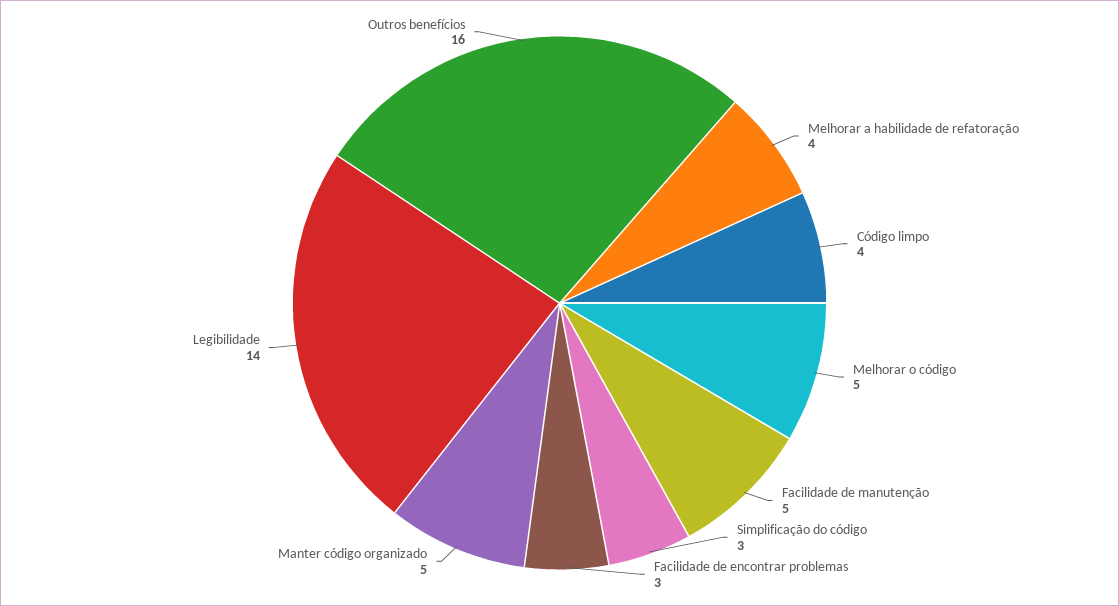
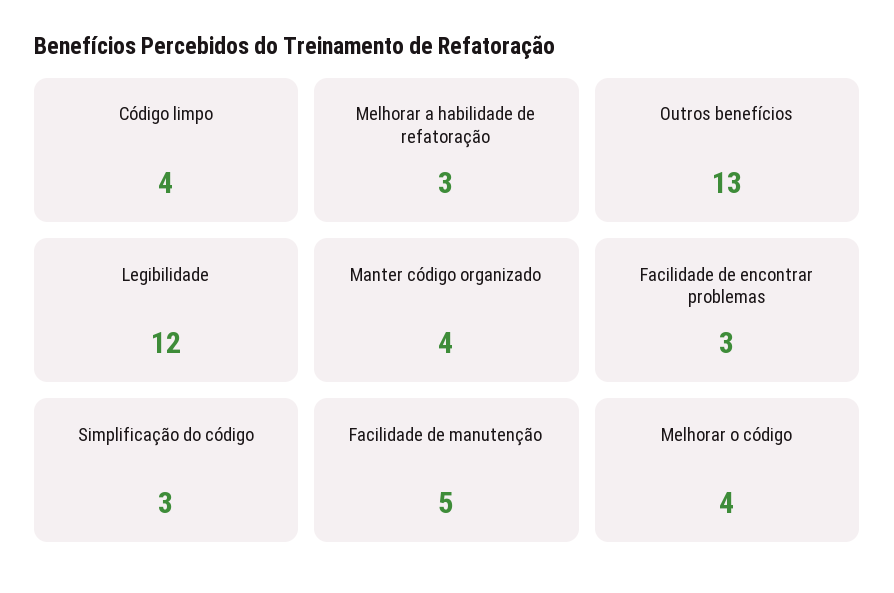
Melhorar a habilidade de refatoração: 4 -> 3
Melhorar o código: 5 -> 4
Manter código organizado: 5 -> 4
Legibilidade: 14 -> 12
Outros benefícios: 16 -> 13

